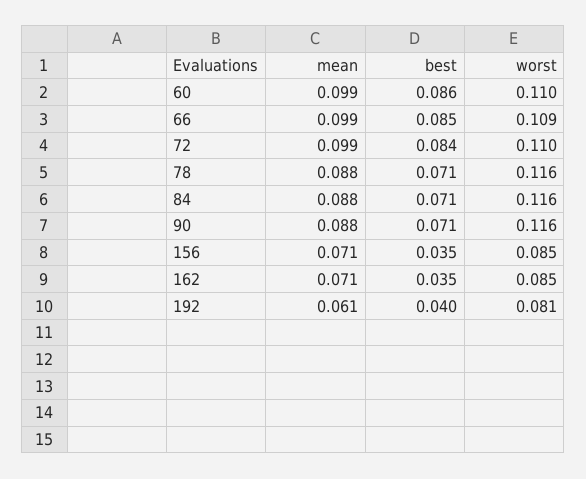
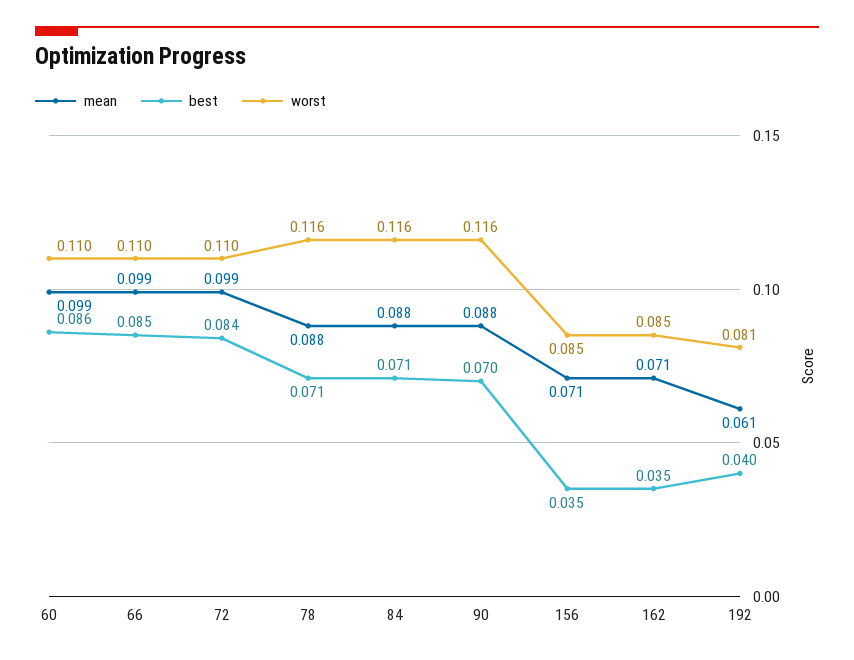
worst, 66: 0.109 -> 0.11
best, 90: 0.071 -> 0.07

